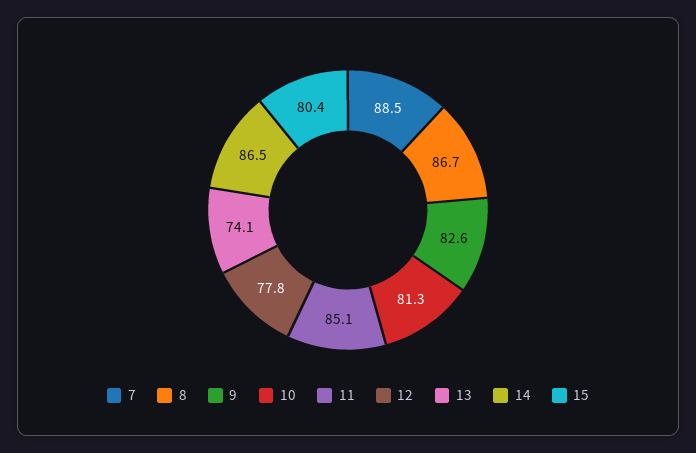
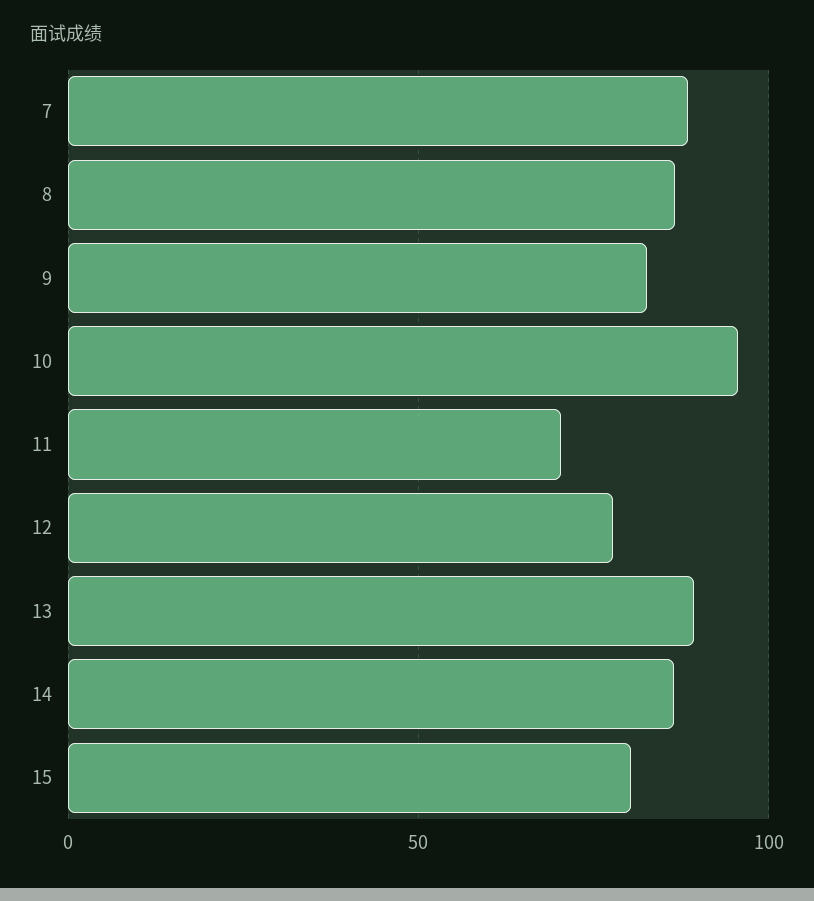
10: 81.3 -> 95
11: 85.1 -> 70
13: 74.1 -> 90

